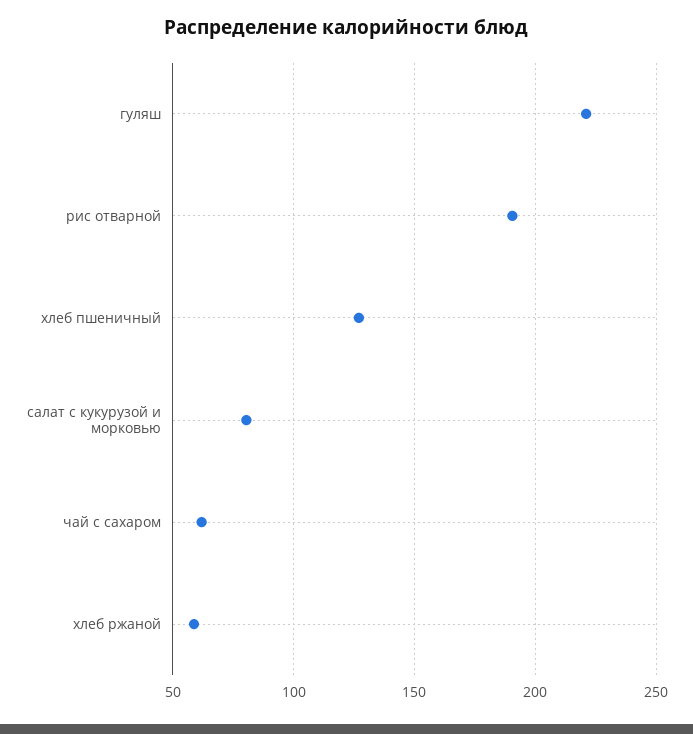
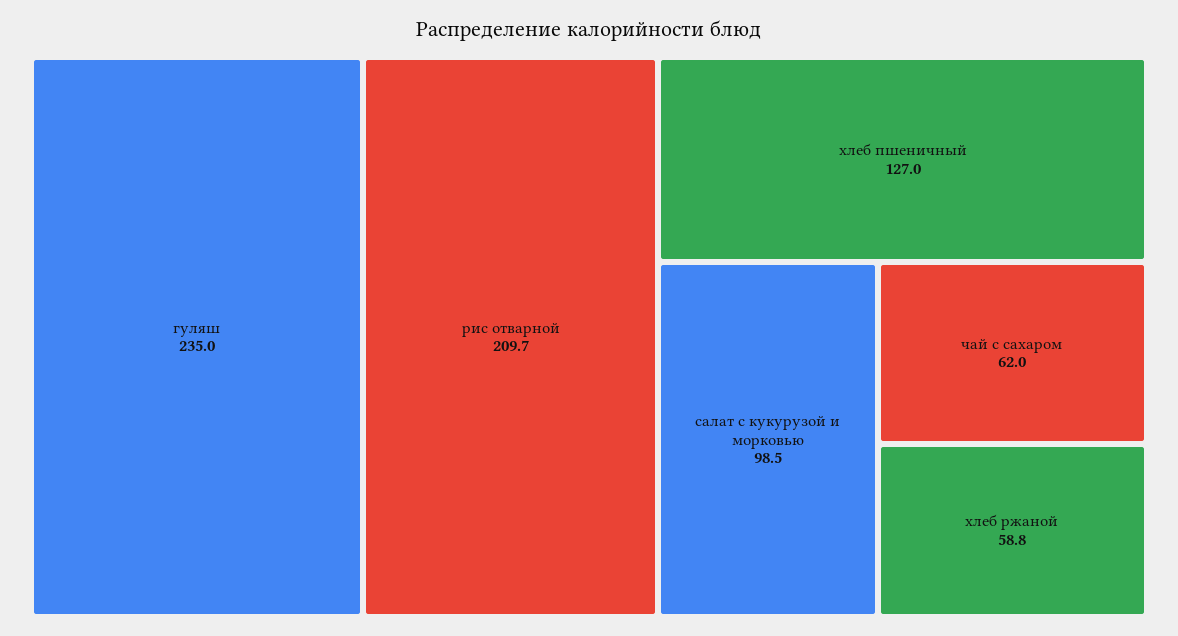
гуляш: 220 -> 235
рис отварной: 190 -> 209.7
салат с кукурузой и морковью: 80 -> 98.5

